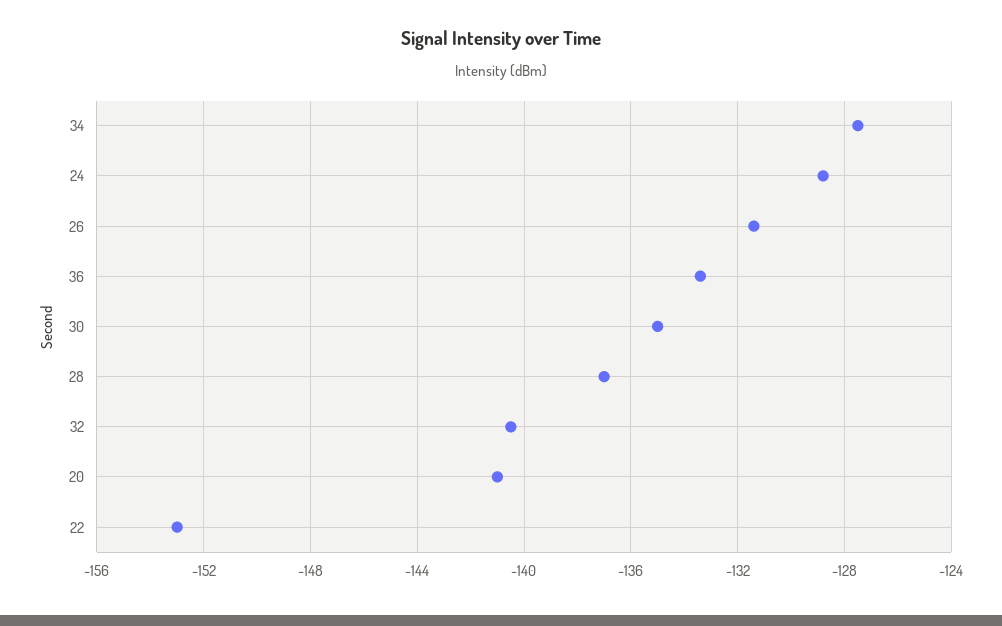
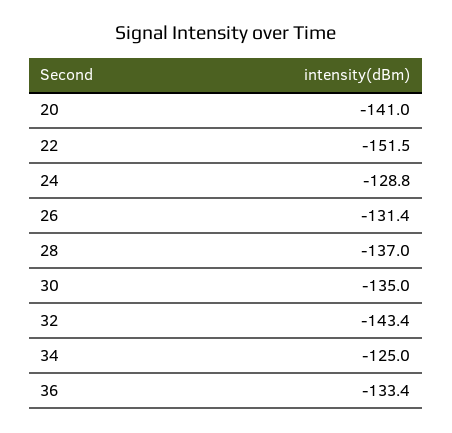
34: -127.5 -> -125
32: -140.5 -> -143.4
22: -153 -> -151.5

